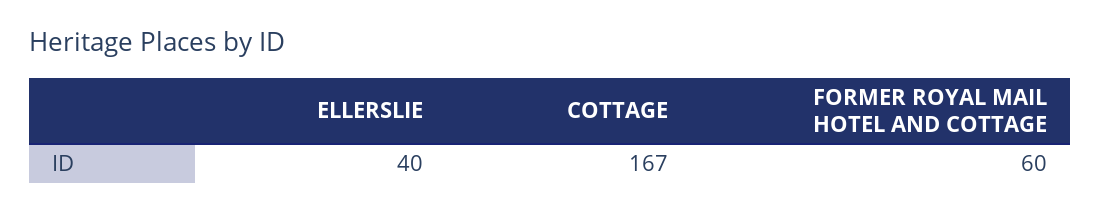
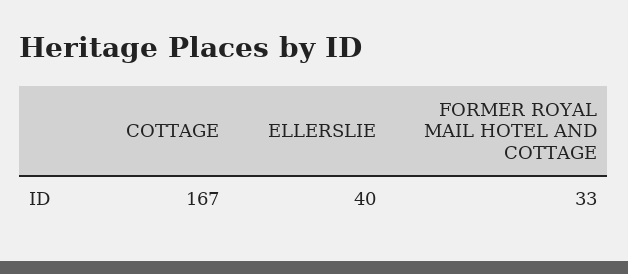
FORMER ROYAL MAIL HOTEL AND COTTAGE: 60 -> 33

